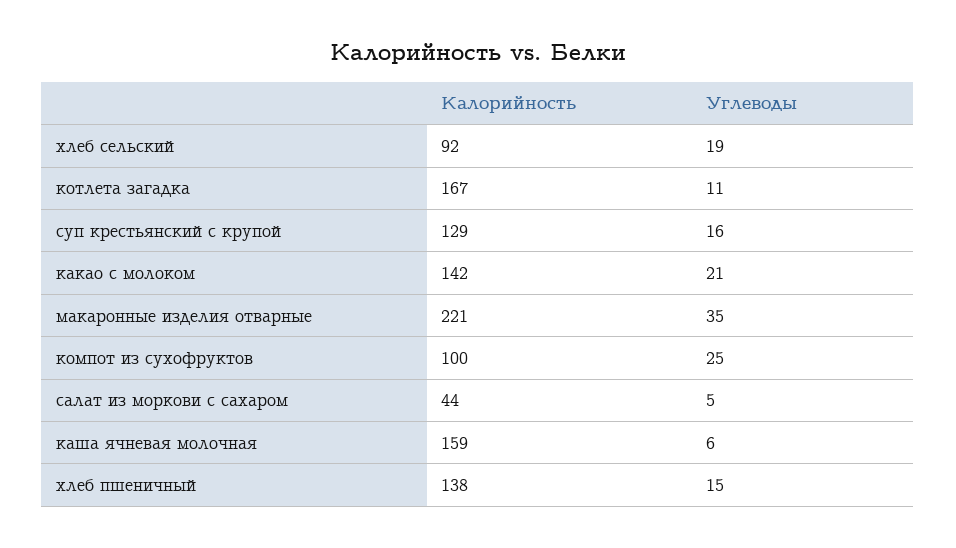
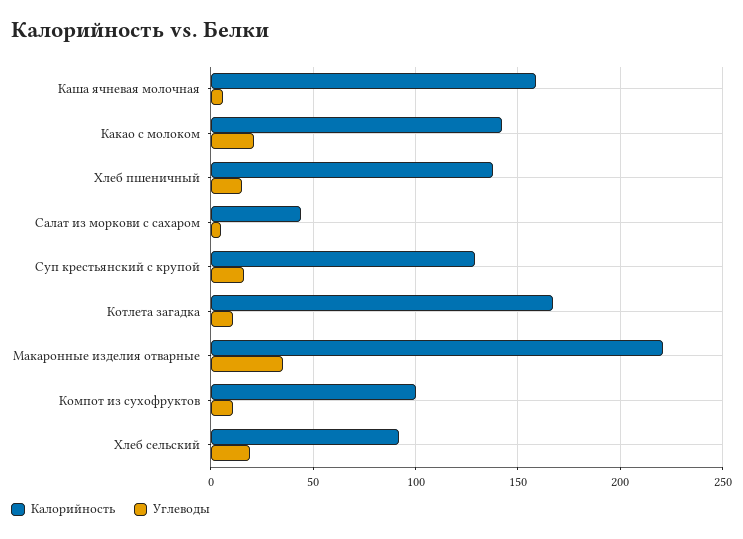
Углеводы, компот из сухофруктов: 25 -> 10

